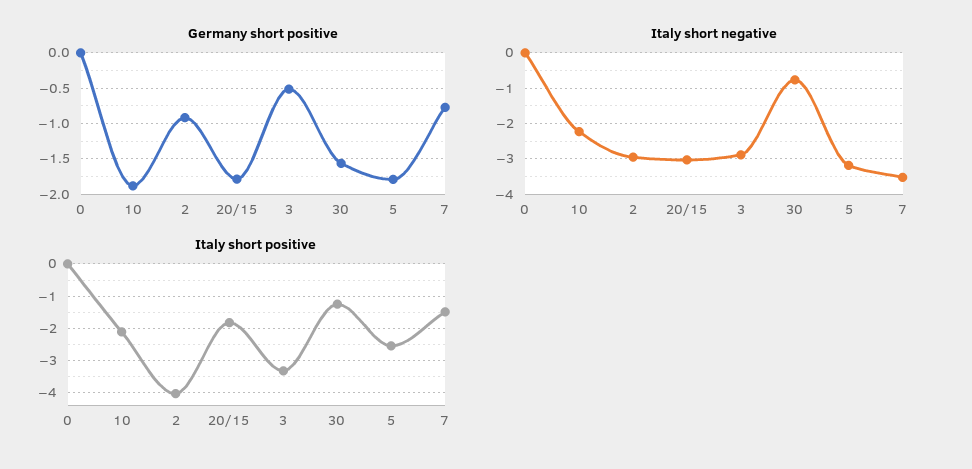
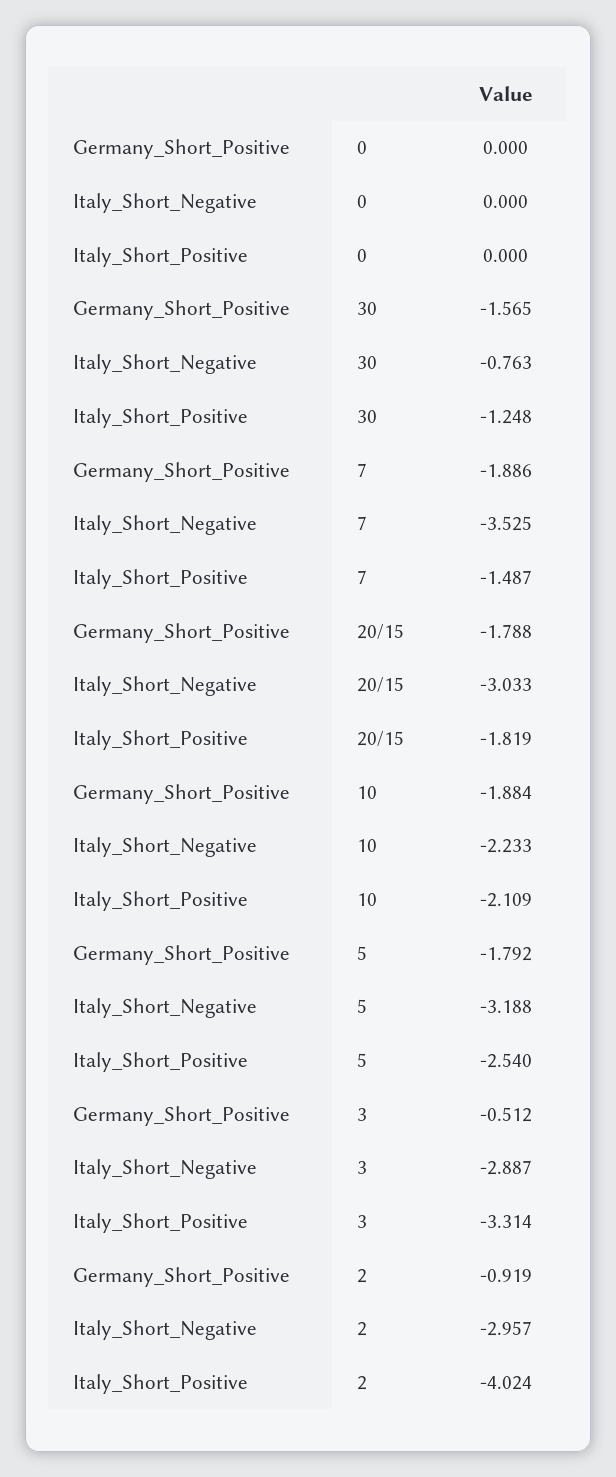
Germany short positive, 7: -0.8 -> -1.886

